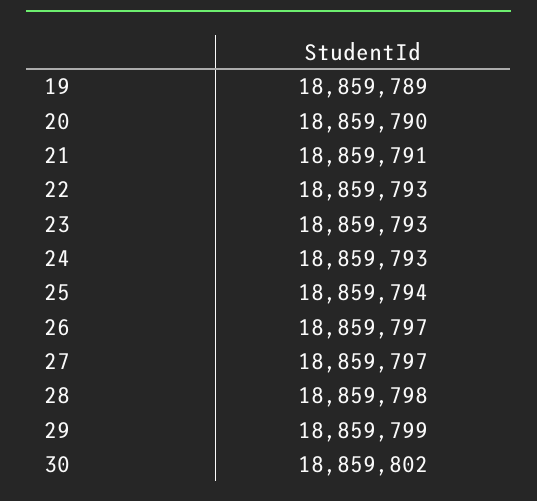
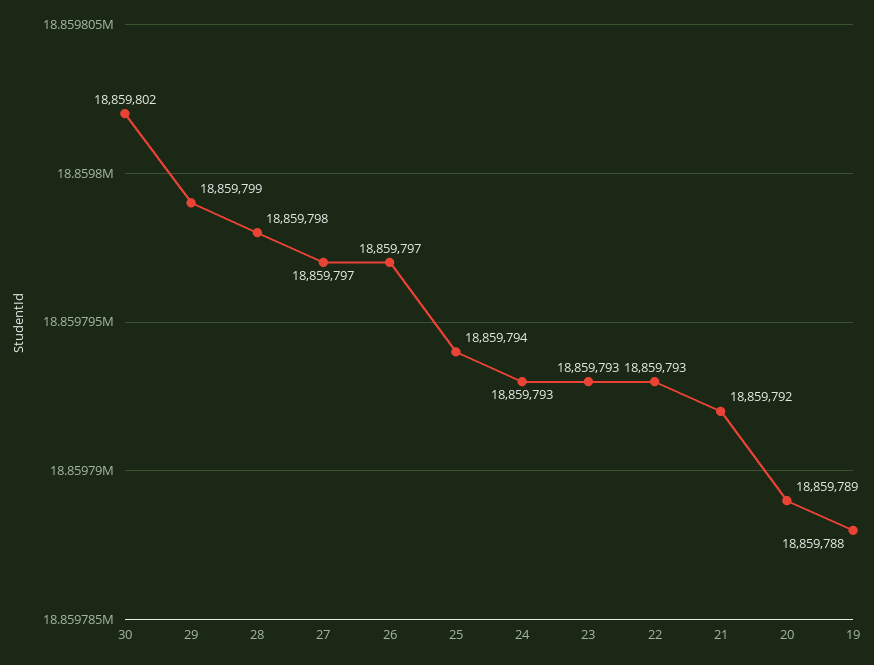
19: 18859789 -> 18859788
20: 18859790 -> 18859789
21: 18859791 -> 18859792

